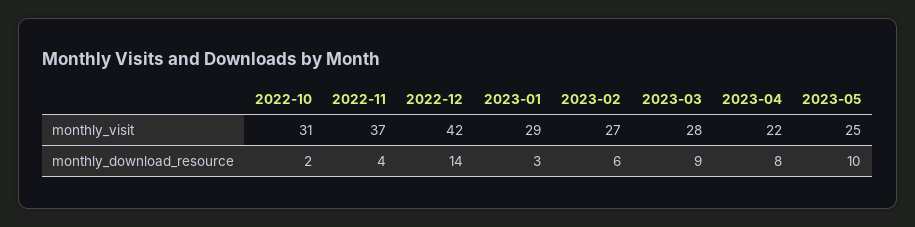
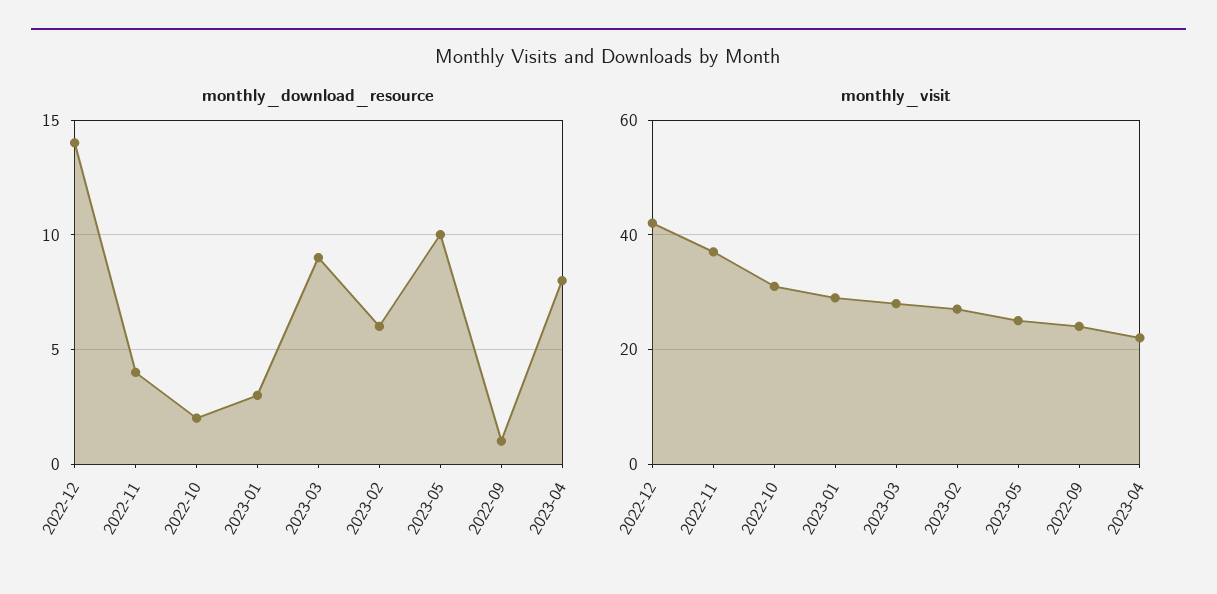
monthly_download_resource, 2022-09: none -> 1
monthly_visit, 2022-09: none -> 25

